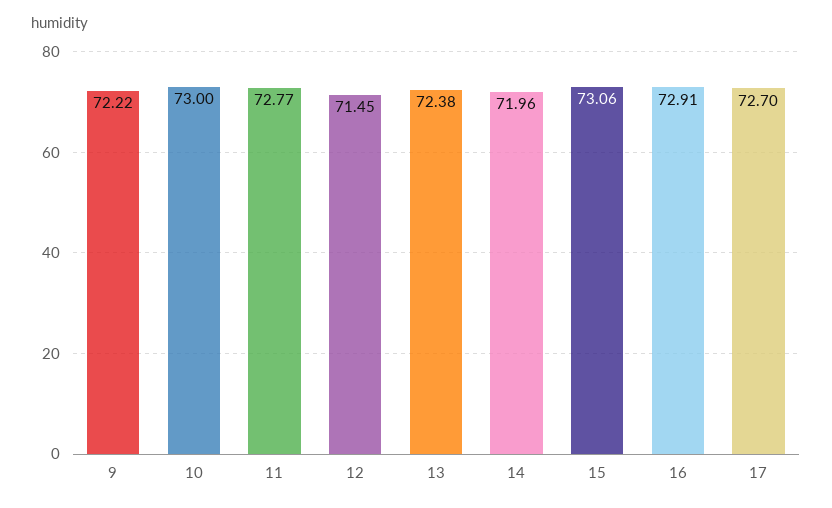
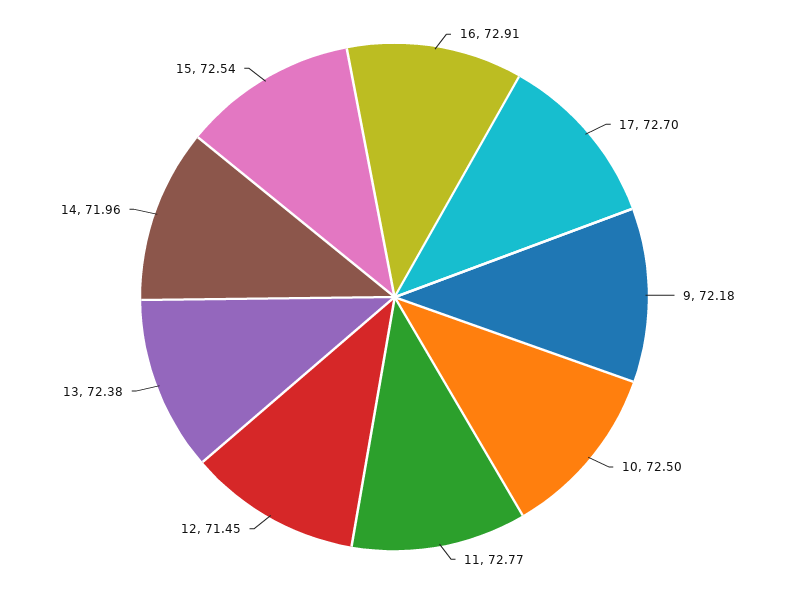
9: 72.22 -> 72.18
10: 73 -> 72.5
15: 73.06 -> 72.54

